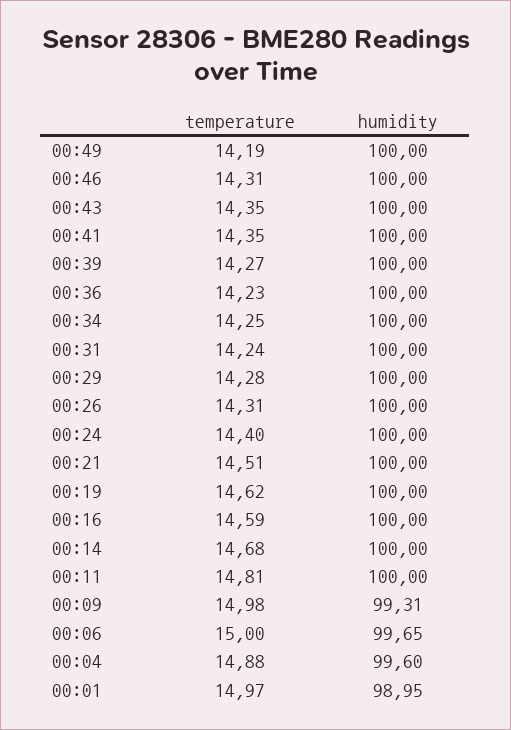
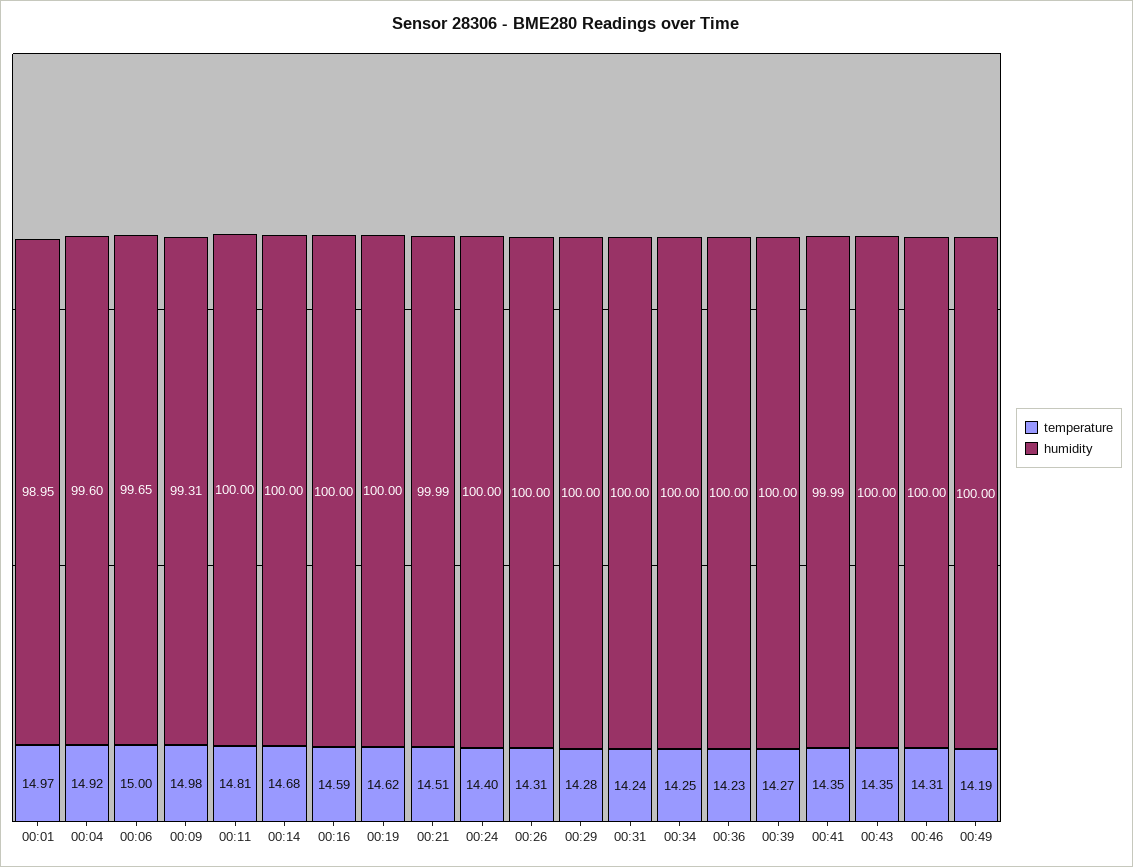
humidity, 00:41: 100 -> 99.99
humidity, 00:21: 100 -> 99.99
temperature, 00:04: 14.88 -> 14.92

